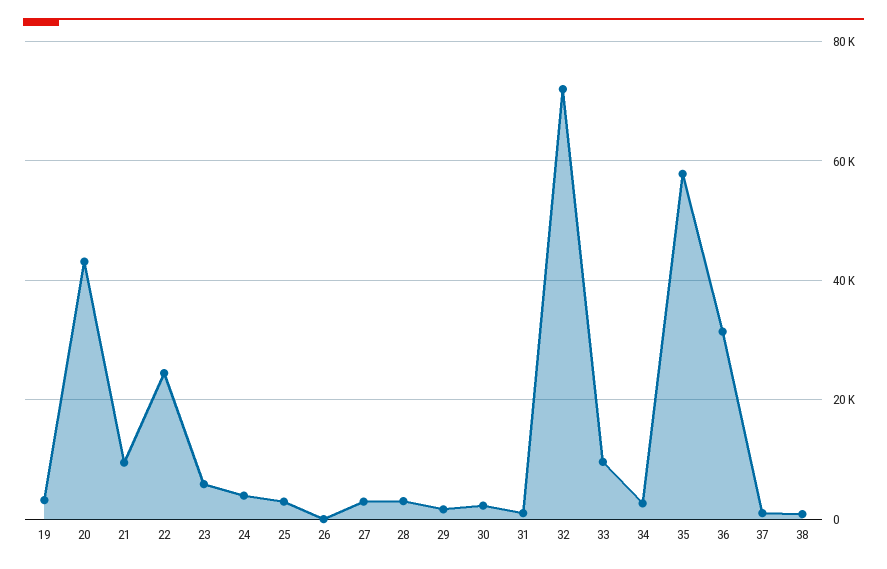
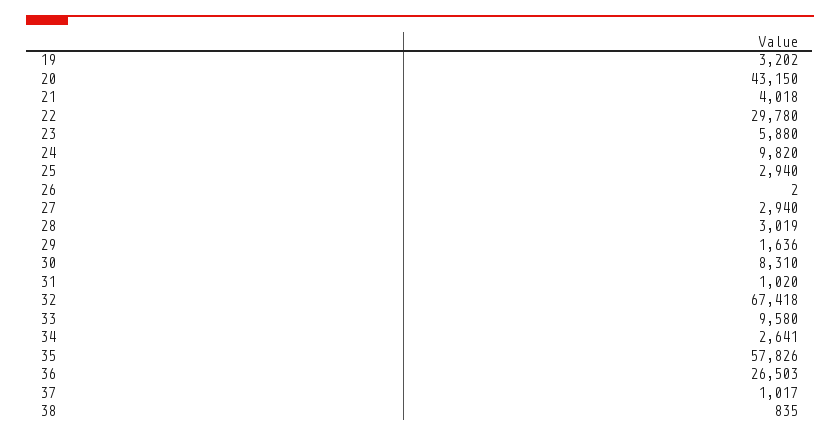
21: 10000 -> 4018
22: 24000 -> 29780
24: 4000 -> 9820
30: 2000 -> 8310
32: 72000 -> 67418
36: 32000 -> 26503

